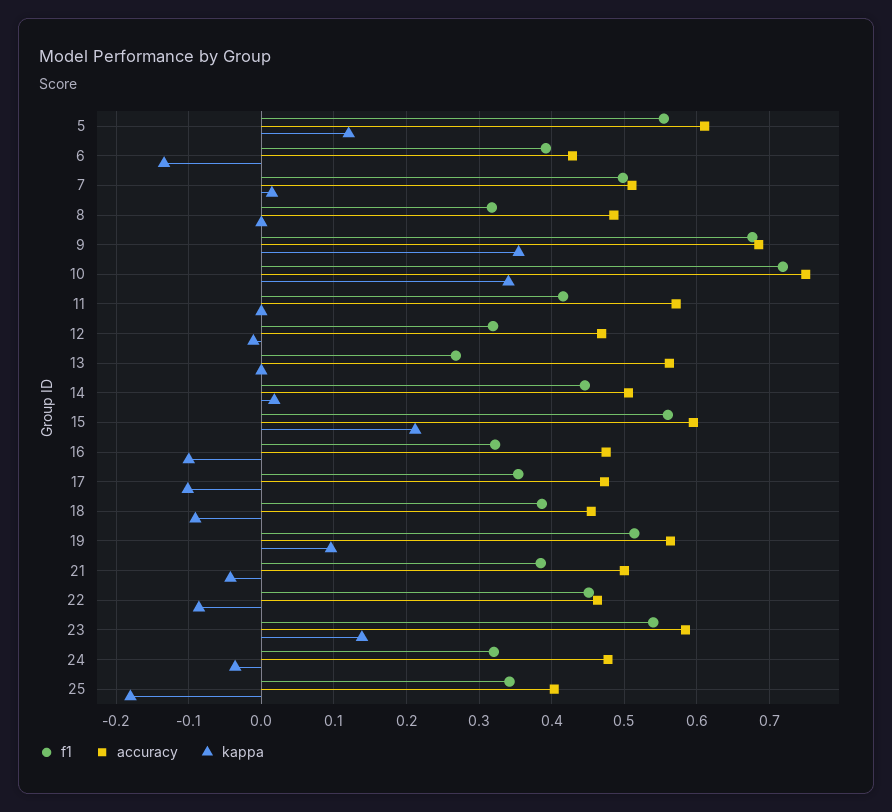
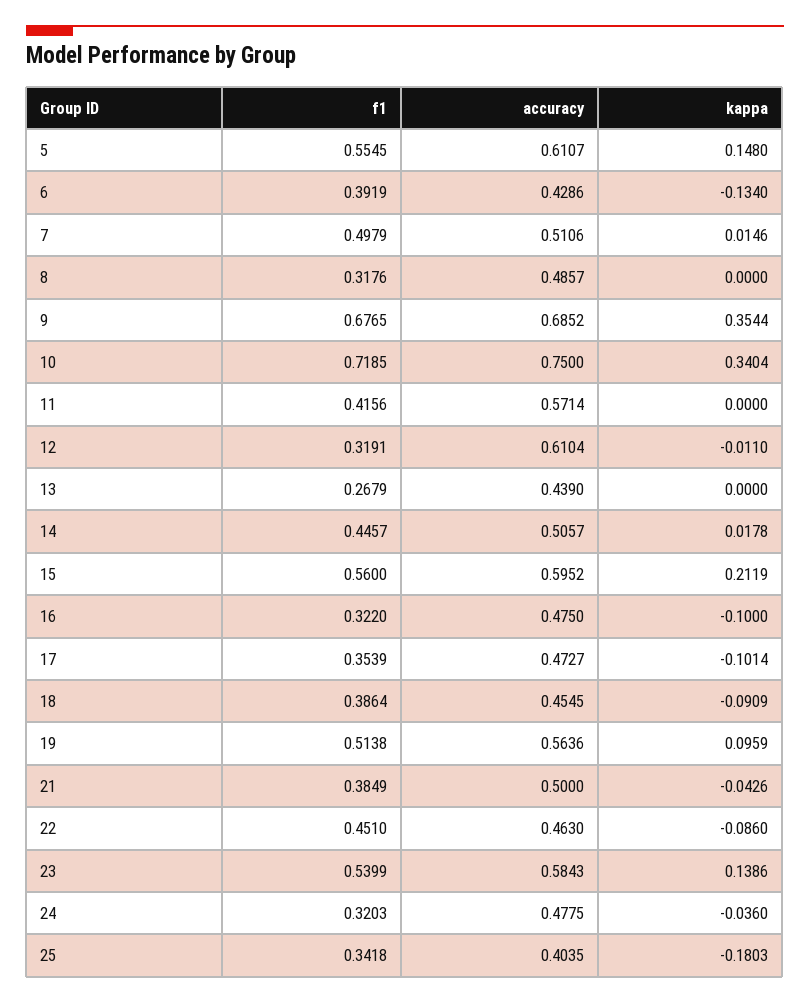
kappa, 5: 0.12 -> 0.148
accuracy, 12: 0.47 -> 0.6104
accuracy, 13: 0.56 -> 0.439

